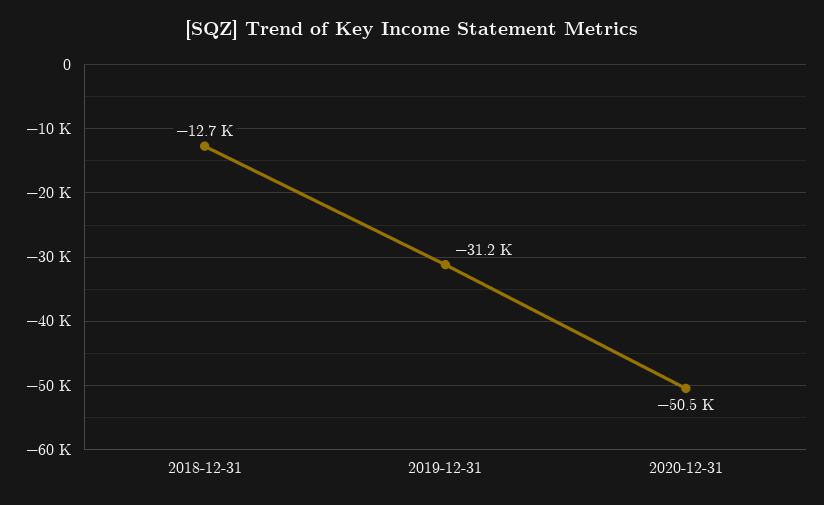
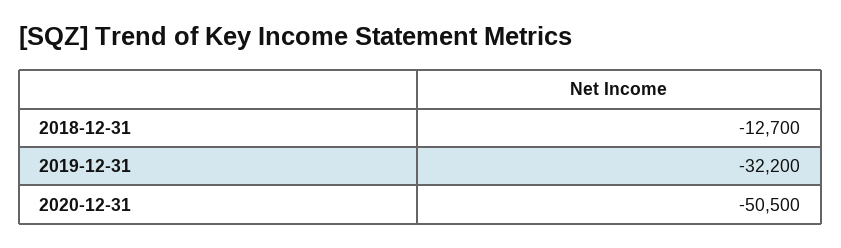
2019-12-31: -31200 -> -32200

